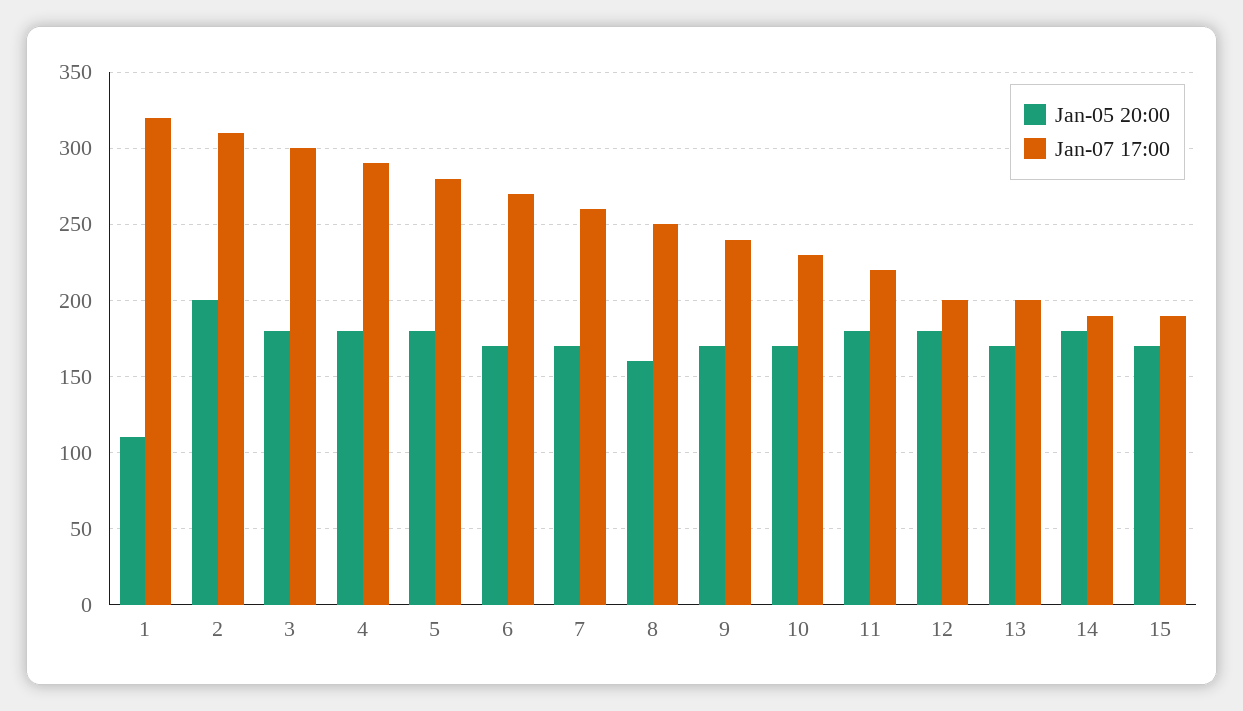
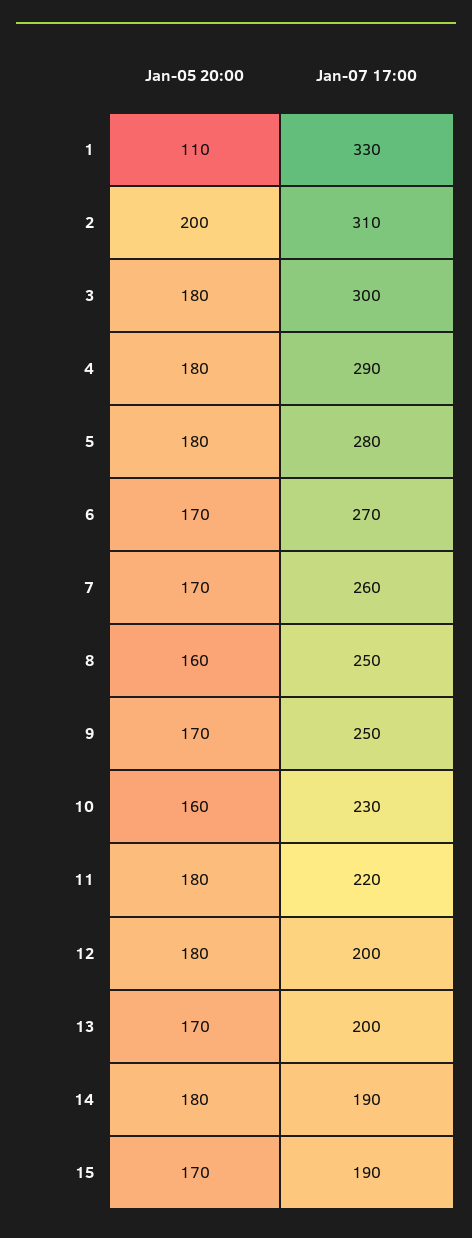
Jan-07 17:00, 1: 320 -> 330
Jan-07 17:00, 9: 240 -> 250
Jan-05 20:00, 10: 170 -> 160

